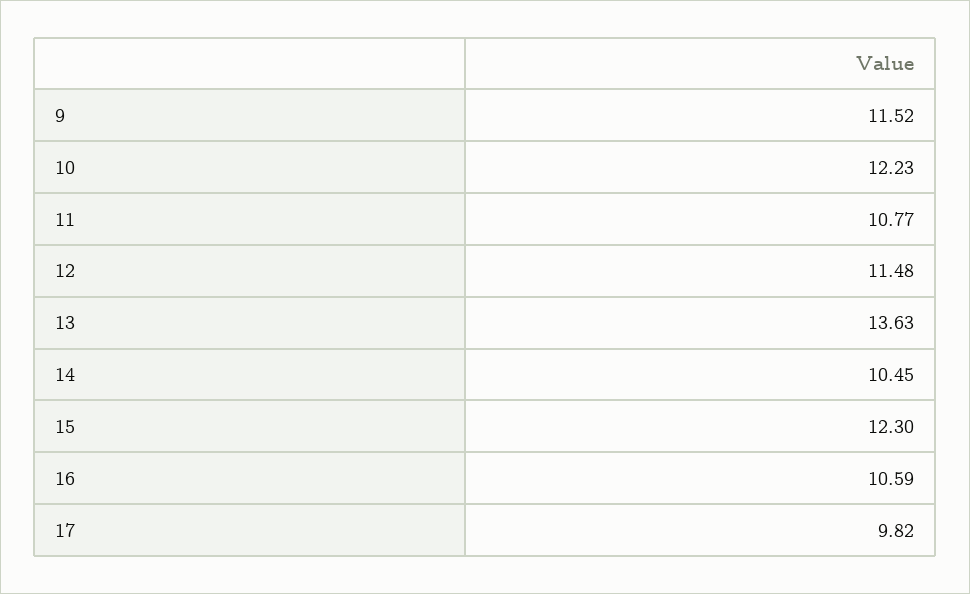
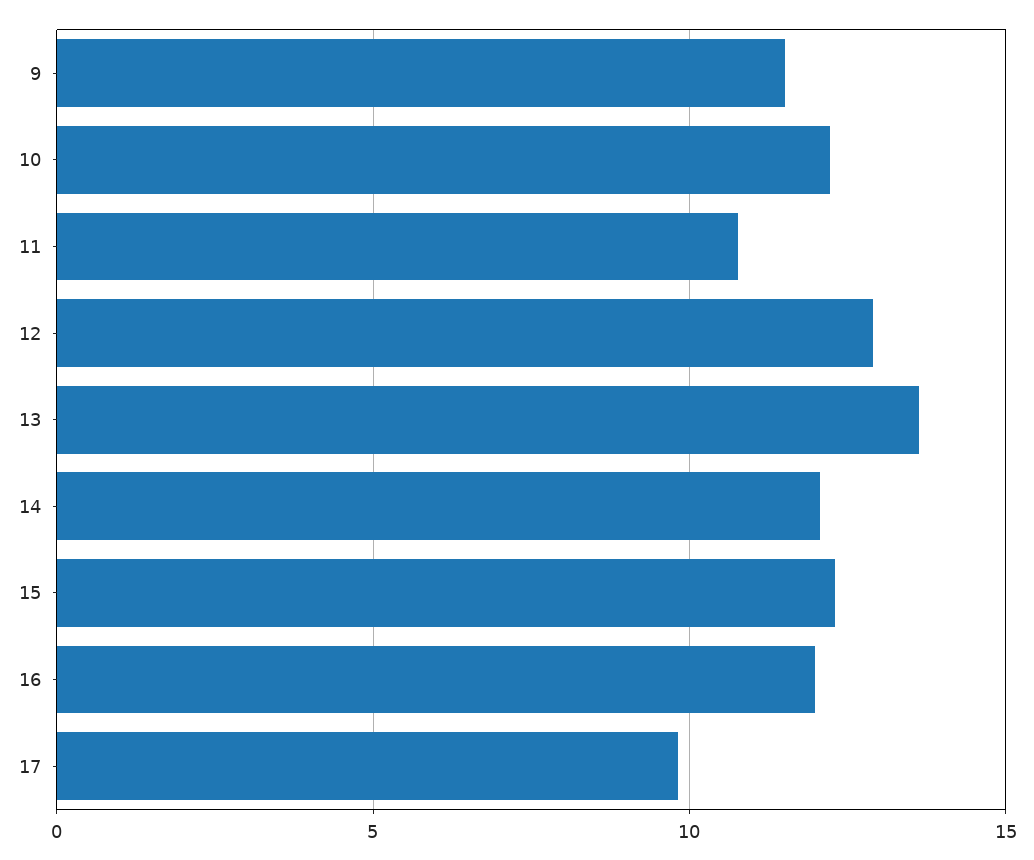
12: 11.48 -> 13
14: 10.45 -> 12
16: 10.59 -> 12

